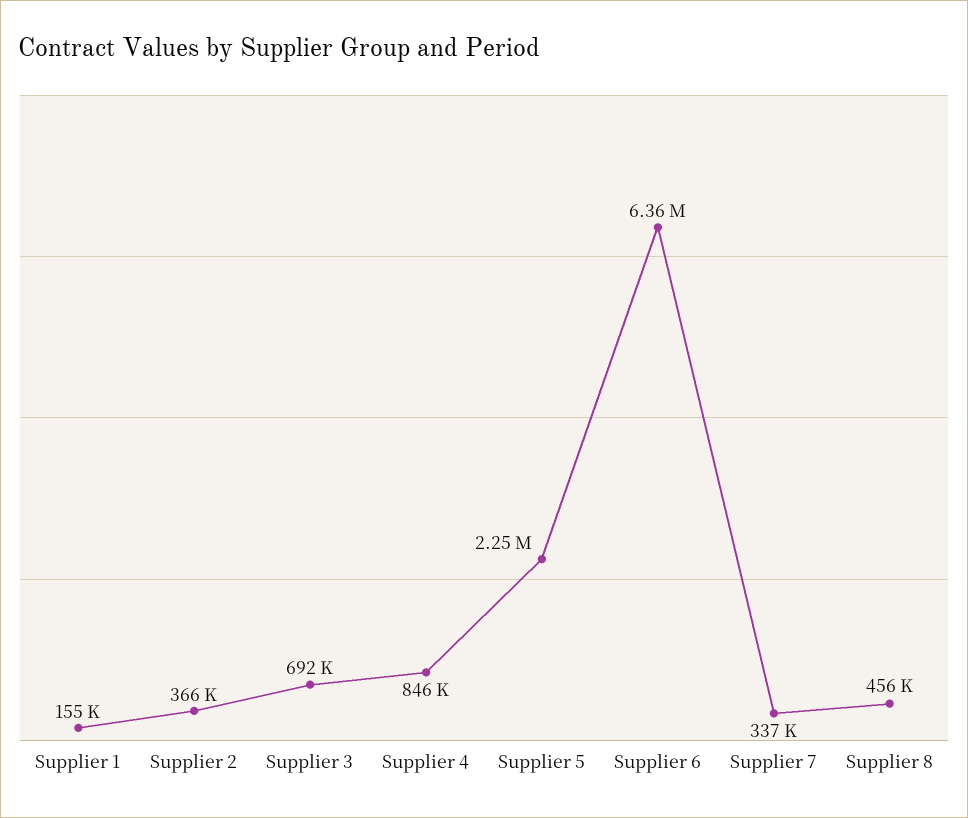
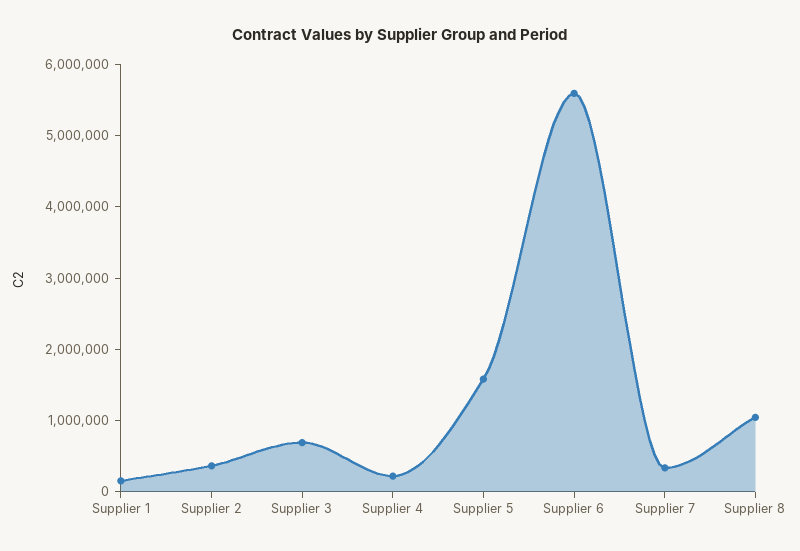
Supplier 4: 846000 -> 200000
Supplier 5: 2250000 -> 1600000
Supplier 6: 6360000 -> 5600000
Supplier 8: 456000 -> 1000000

